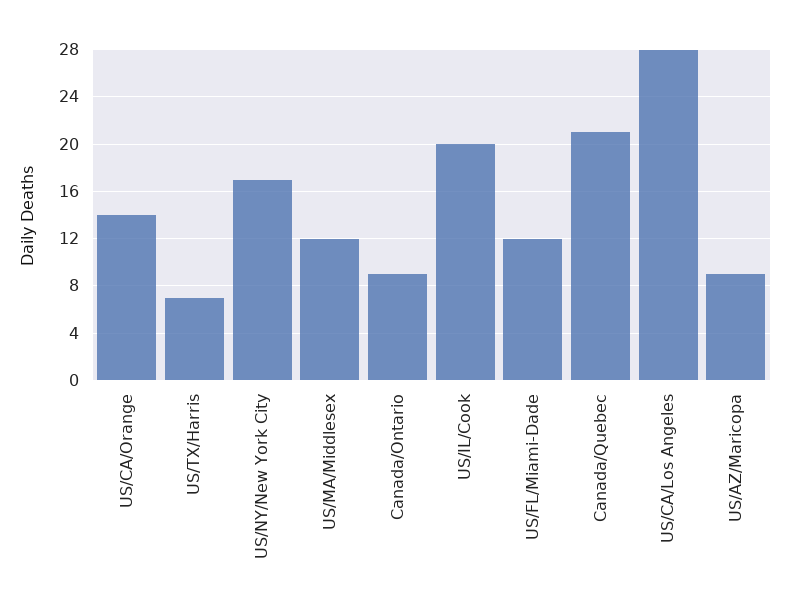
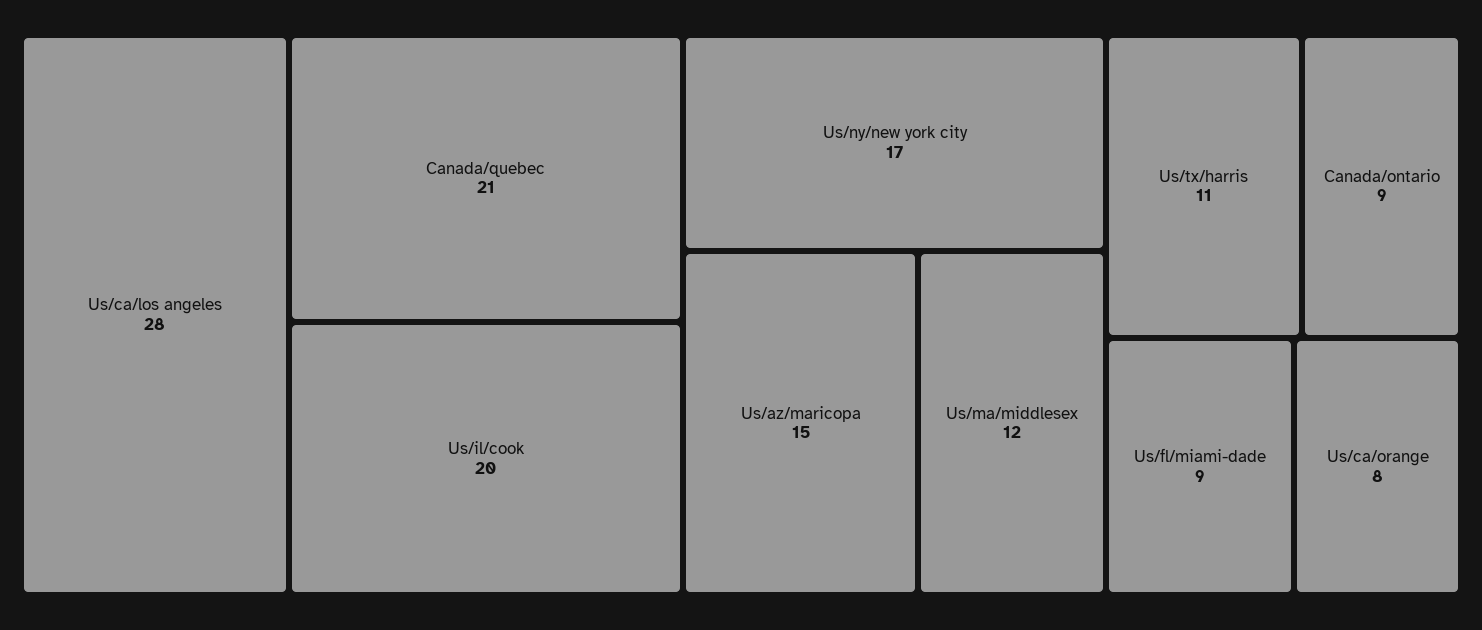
US/CA/Orange: 14 -> 8
US/TX/Harris: 7 -> 11
US/FL/Miami-Dade: 12 -> 9
US/AZ/Maricopa: 9 -> 15

